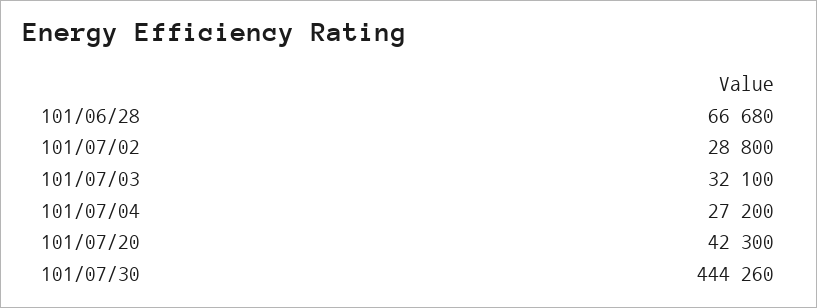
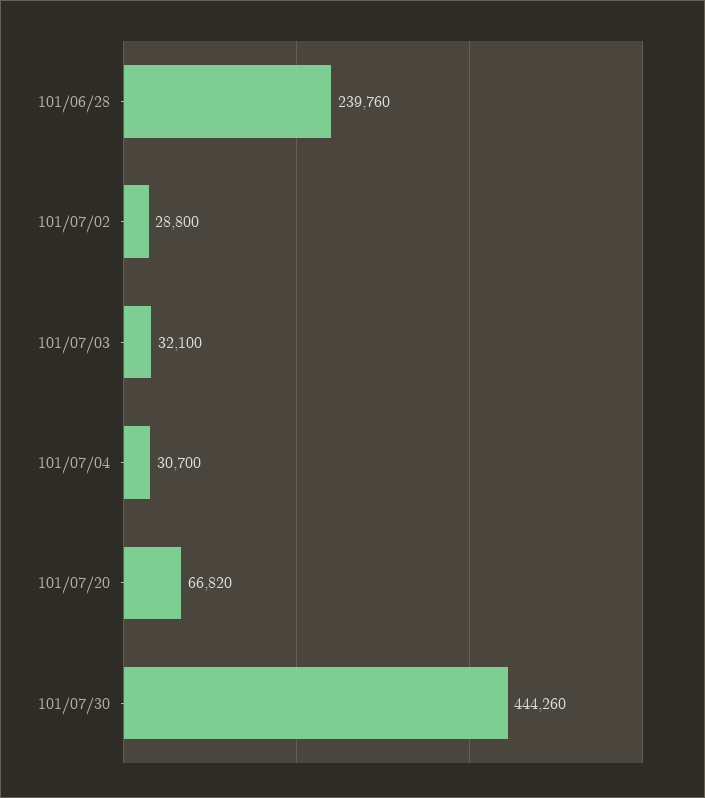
101/06/28: 66680 -> 239760
101/07/04: 27200 -> 30700
101/07/20: 42300 -> 66820

